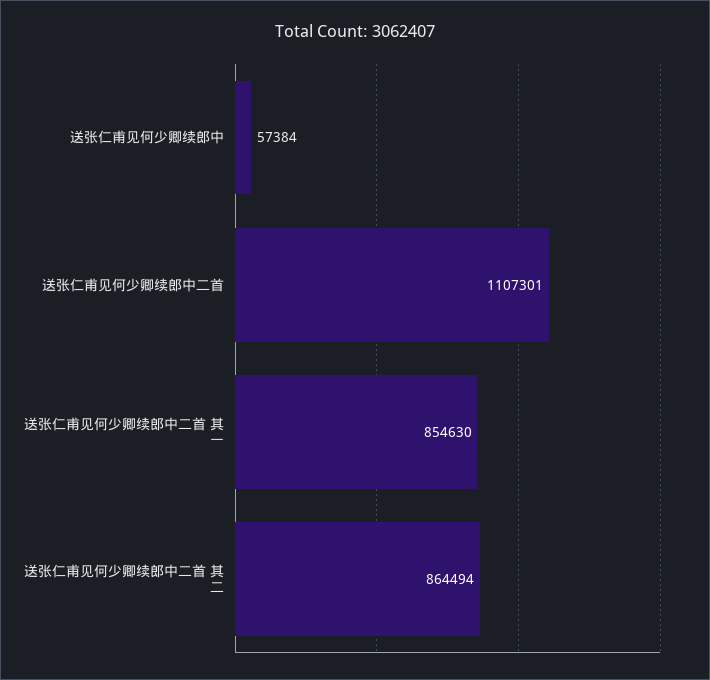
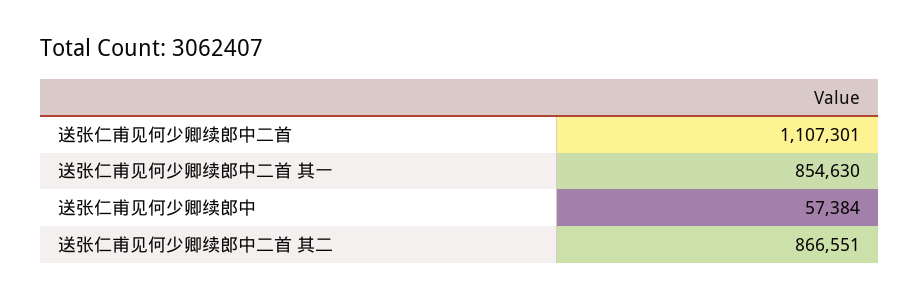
送张仁甫见何少卿续郎中二首 其二: 864494 -> 866551

